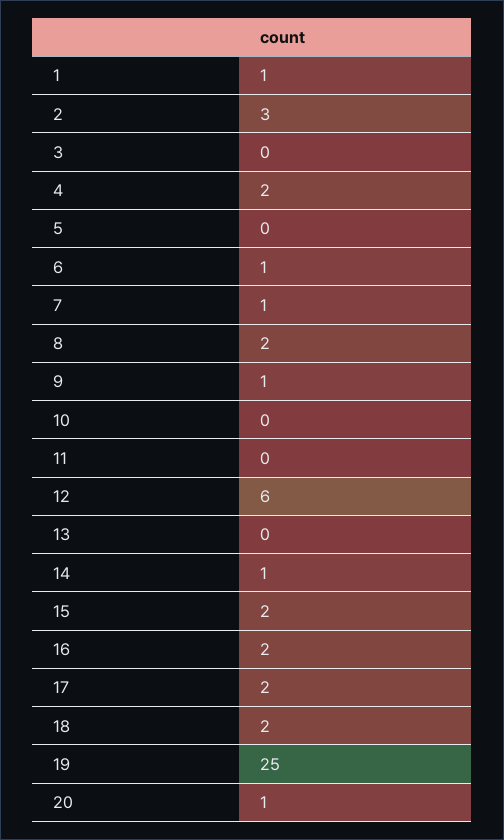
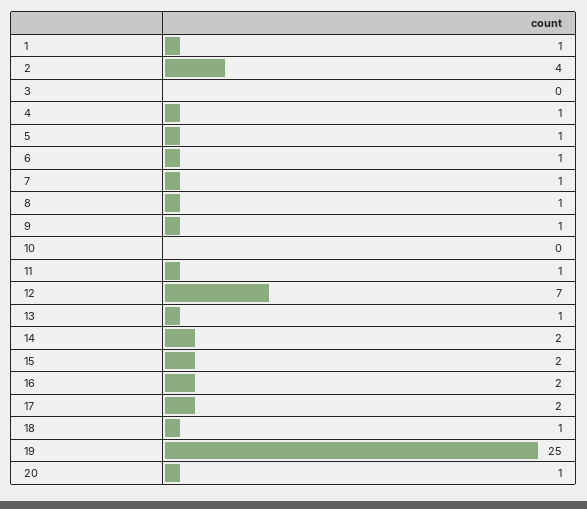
2: 3 -> 4
4: 2 -> 1
5: 0 -> 1
8: 2 -> 1
11: 0 -> 1
12: 6 -> 7
13: 0 -> 1
14: 1 -> 2
18: 2 -> 1

